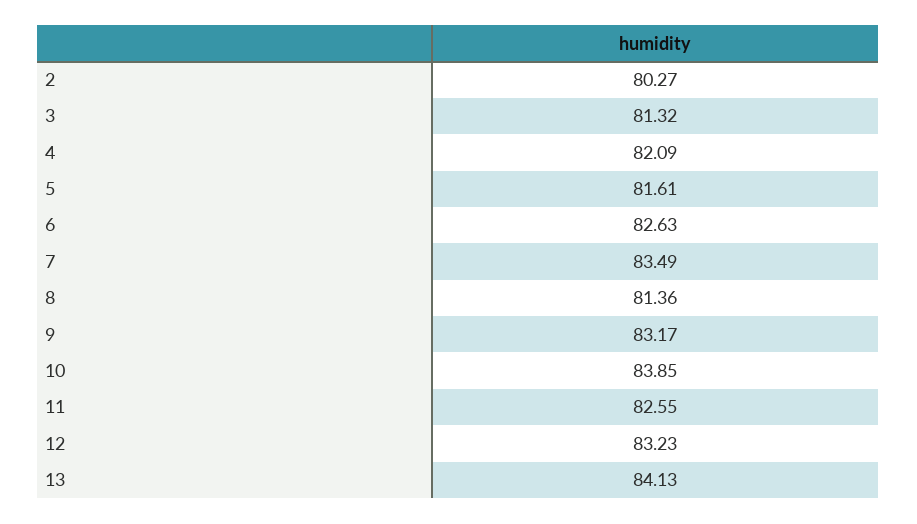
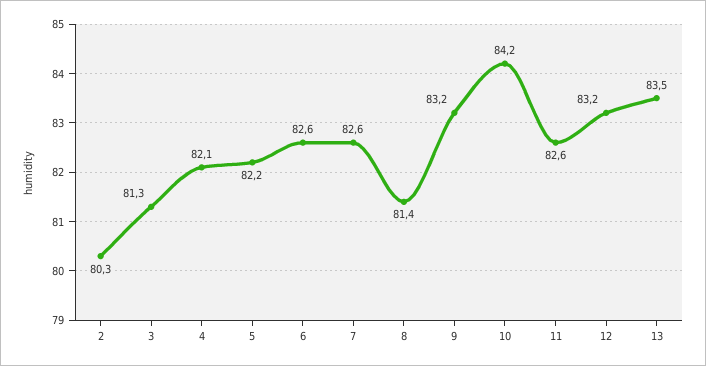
5: 81.61 -> 82.2
7: 83.49 -> 82.6
10: 83.85 -> 84.2
13: 84.13 -> 83.5

